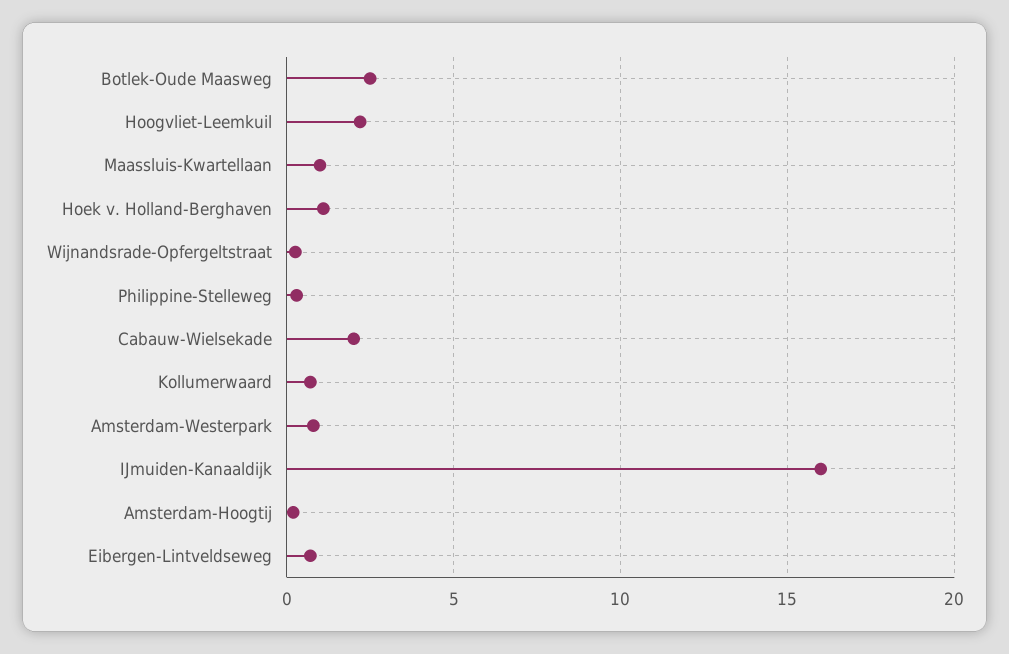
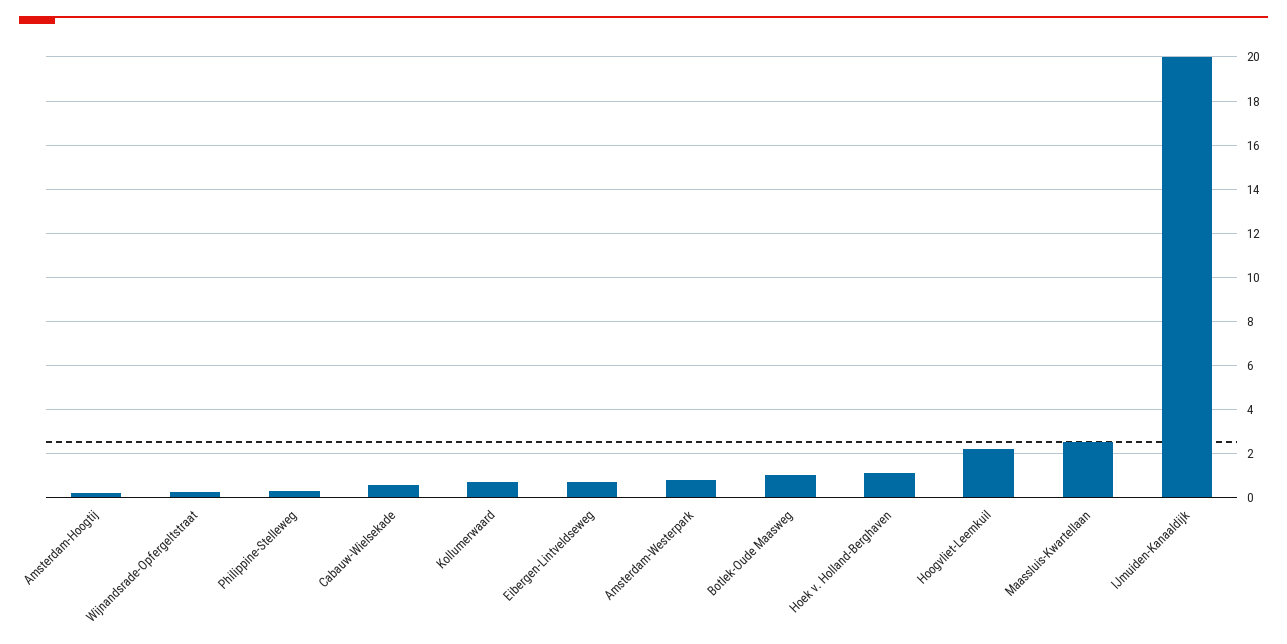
Botlek-Oude Maasweg: 2.5 -> 1
Maassluis-Kwartellaan: 1 -> 2.5
Cabauw-Wielsekade: 2 -> 0.5
IJmuiden-Kanaaldijk: 16 -> 20

